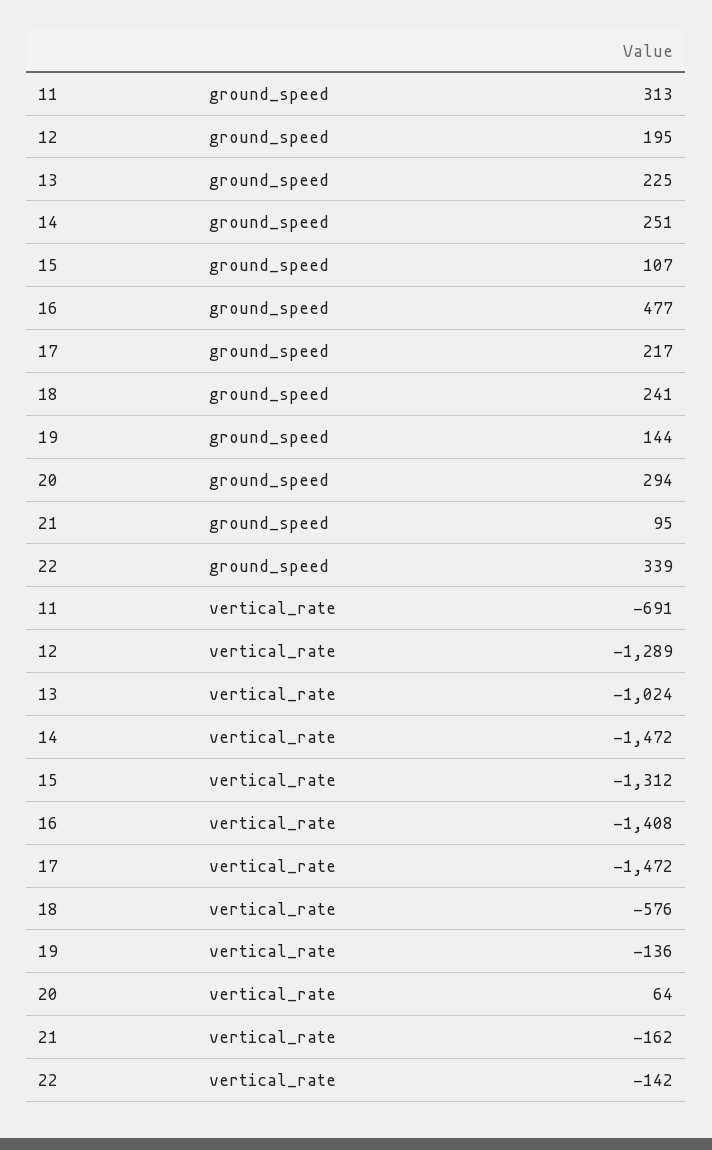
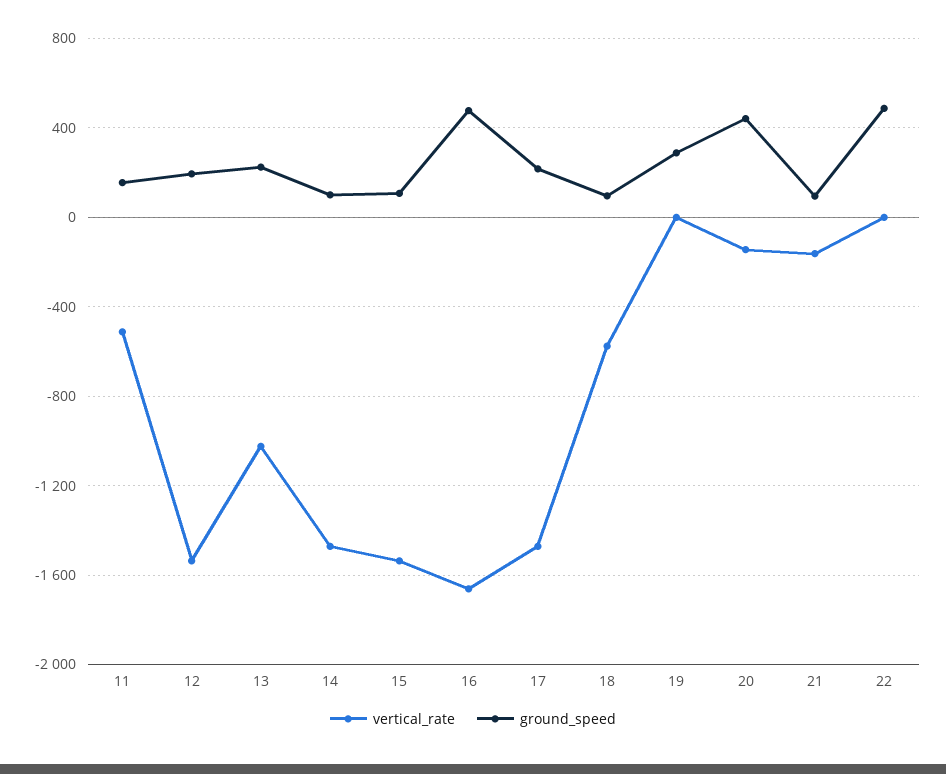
ground_speed, 11: 313 -> 150
ground_speed, 14: 251 -> 100
ground_speed, 18: 241 -> 100
ground_speed, 19: 144 -> 300
ground_speed, 20: 294 -> 450
ground_speed, 22: 339 -> 500
vertical_rate, 11: -691 -> -500
vertical_rate, 12: -1289 -> -1550
vertical_rate, 15: -1312 -> -1550
vertical_rate, 16: -1408 -> -1650
vertical_rate, 19: -136 -> 0
vertical_rate, 20: 64 -> -150
vertical_rate, 22: -142 -> 0

